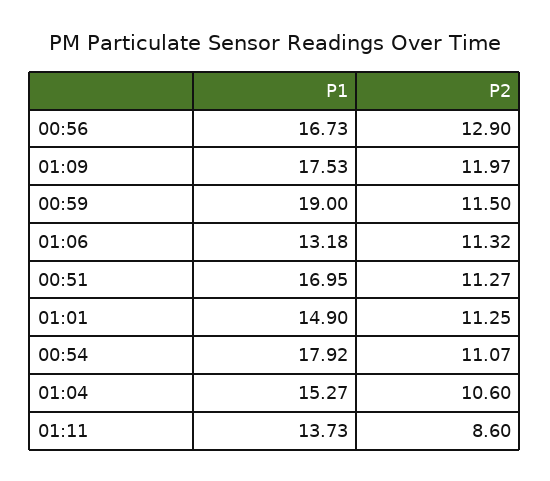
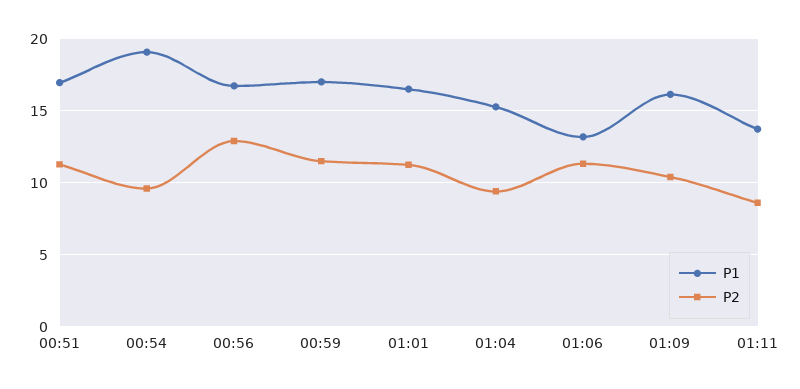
P1, 01:09: 17.53 -> 16
P2, 01:09: 11.97 -> 10.5
P1, 00:59: 19 -> 17
P1, 01:01: 14.9 -> 16.5
P1, 00:54: 17.92 -> 19
P2, 00:54: 11.07 -> 9.5
P2, 01:04: 10.6 -> 9.5

